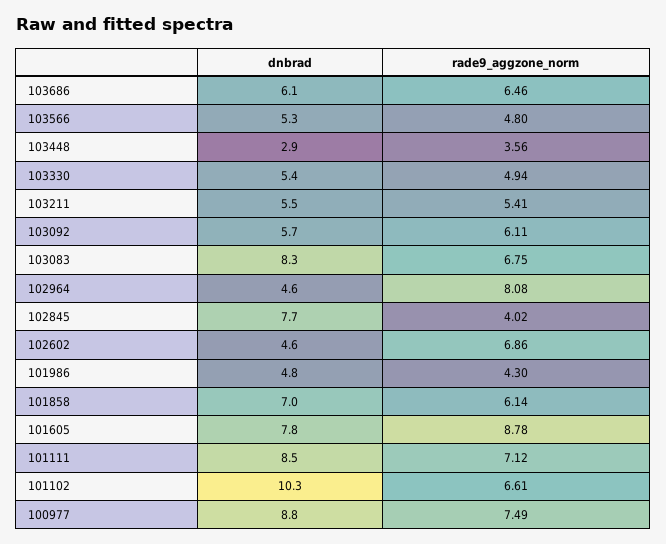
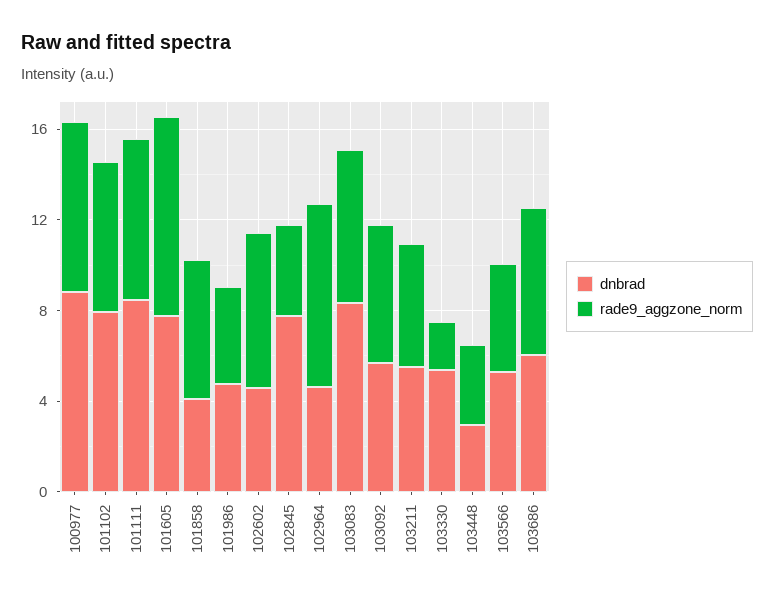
rade9_aggzone_norm, 103330: 4.94 -> 2
dnbrad, 101858: 7 -> 4
dnbrad, 101102: 10.3 -> 8

